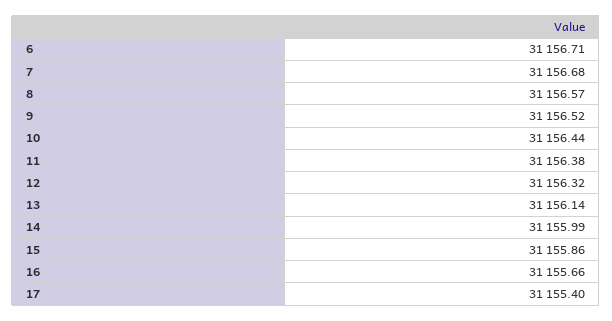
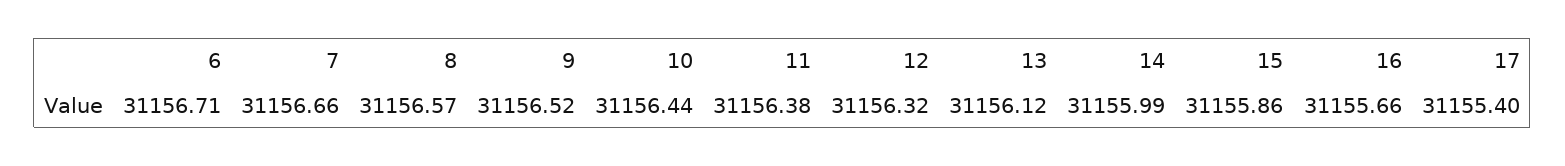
7: 31156.68 -> 31156.66
13: 31156.14 -> 31156.12

